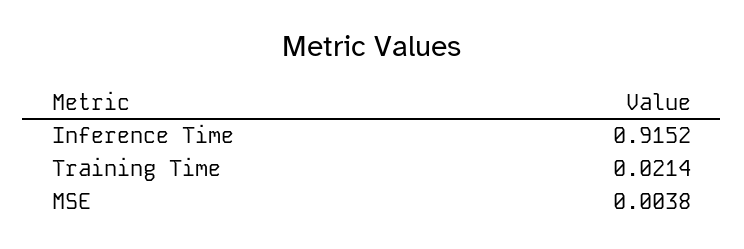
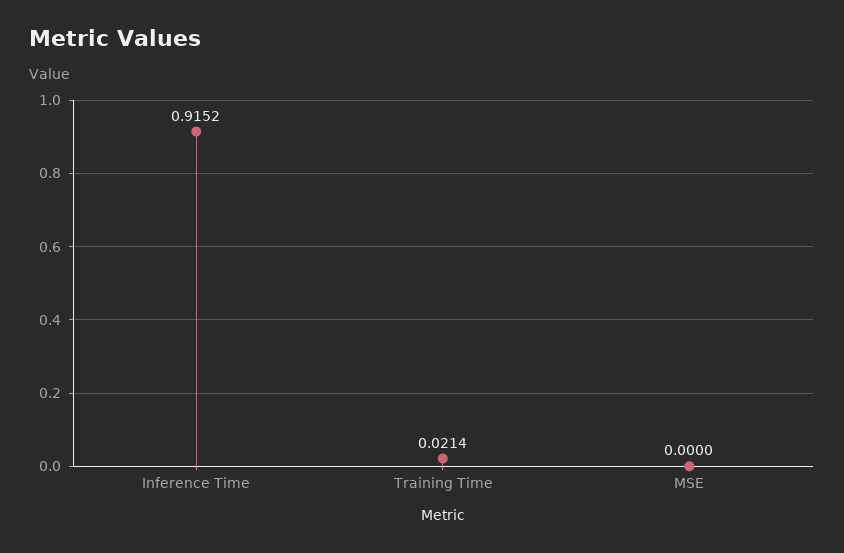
MSE: 0.0038 -> 0

